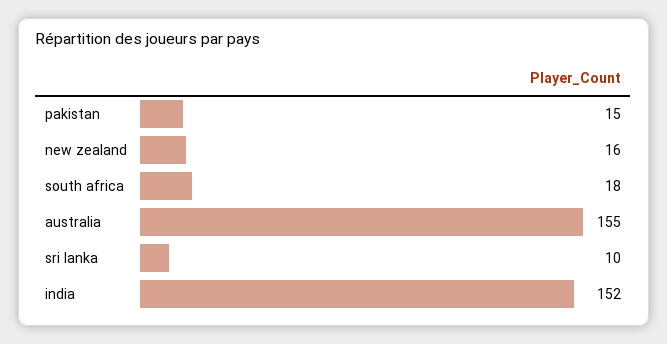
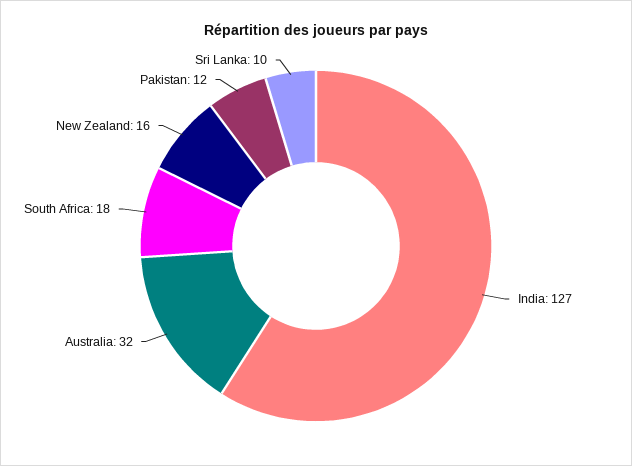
pakistan: 15 -> 12
australia: 155 -> 32
india: 152 -> 127

